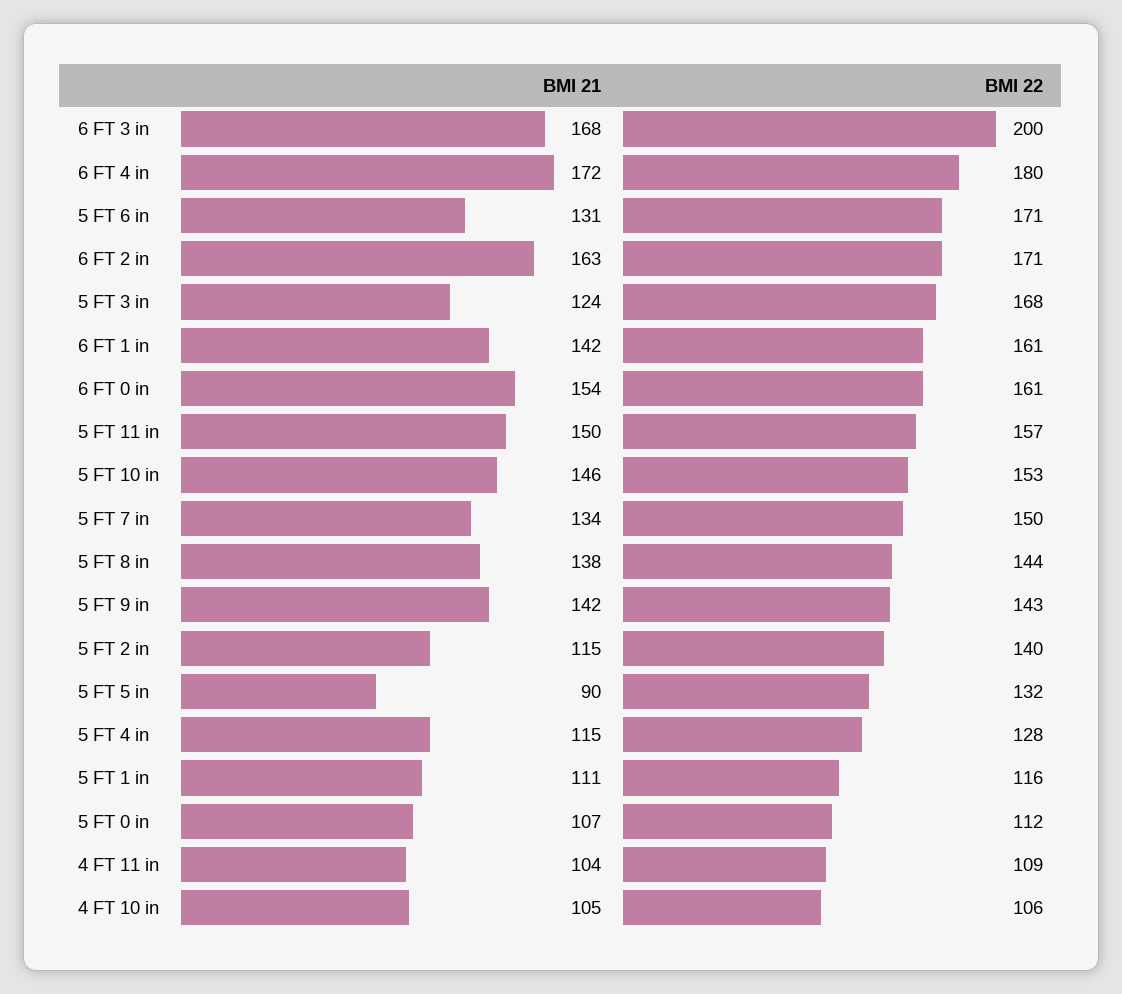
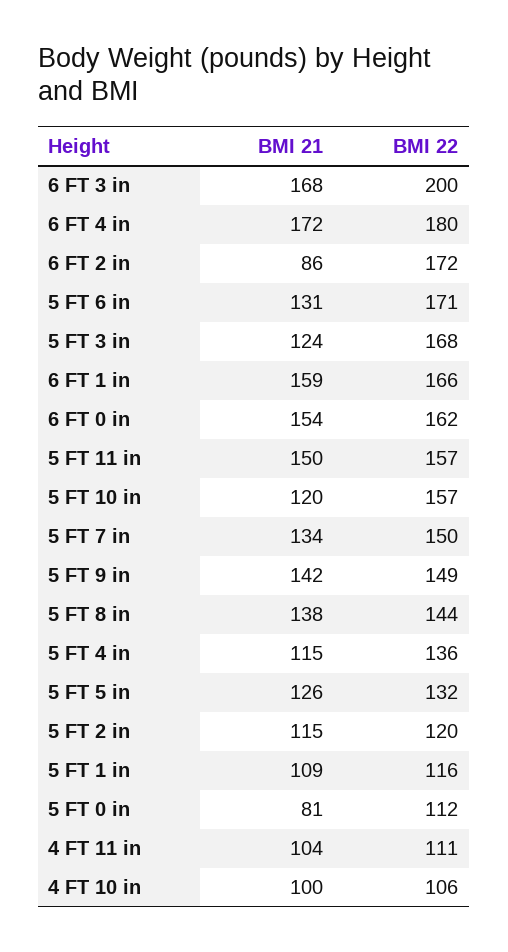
BMI 21, 6 FT 2 in: 163 -> 86
BMI 22, 6 FT 2 in: 171 -> 172
BMI 21, 6 FT 1 in: 142 -> 159
BMI 22, 6 FT 1 in: 161 -> 166
BMI 22, 6 FT 0 in: 161 -> 162
BMI 21, 5 FT 10 in: 146 -> 120
BMI 22, 5 FT 10 in: 153 -> 157
BMI 22, 5 FT 9 in: 143 -> 149
BMI 22, 5 FT 2 in: 140 -> 120
BMI 21, 5 FT 5 in: 90 -> 126
BMI 22, 5 FT 4 in: 128 -> 136
BMI 21, 5 FT 1 in: 111 -> 109
BMI 21, 5 FT 0 in: 107 -> 81
BMI 22, 4 FT 11 in: 109 -> 111
BMI 21, 4 FT 10 in: 105 -> 100

